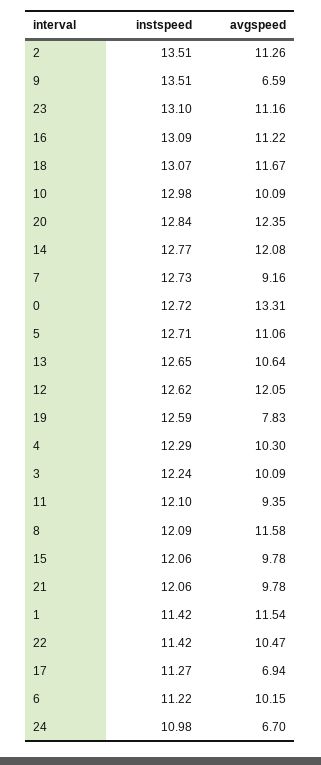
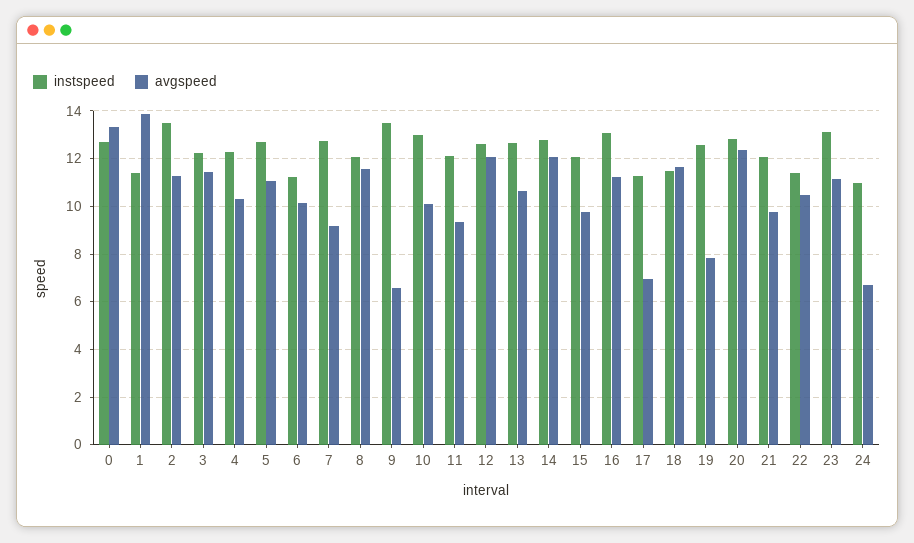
instspeed, 18: 13.07 -> 11.5
avgspeed, 3: 10.09 -> 11.5
avgspeed, 1: 11.54 -> 14

